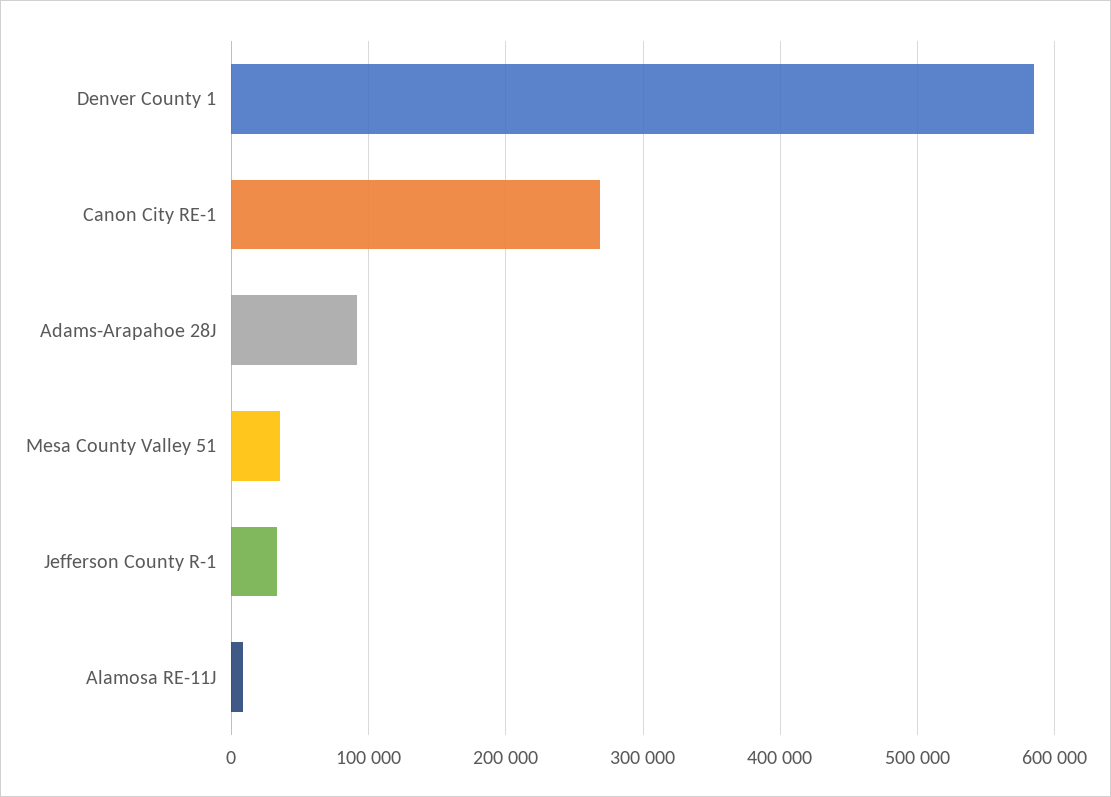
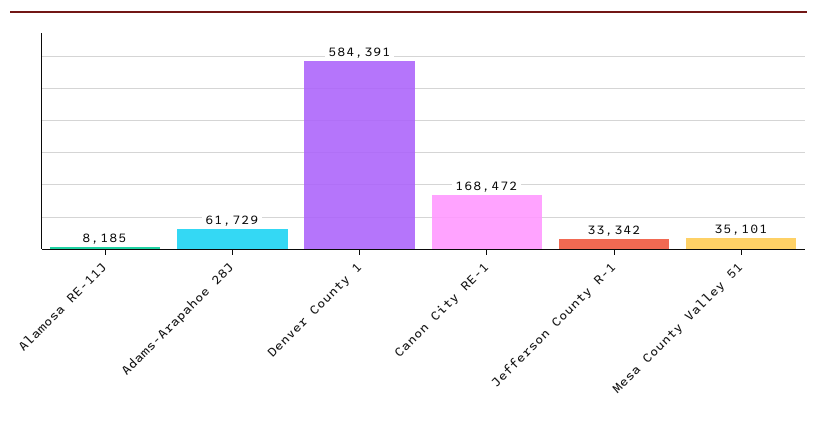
Canon City RE-1: 270000 -> 168472
Adams-Arapahoe 28J: 90000 -> 61729

